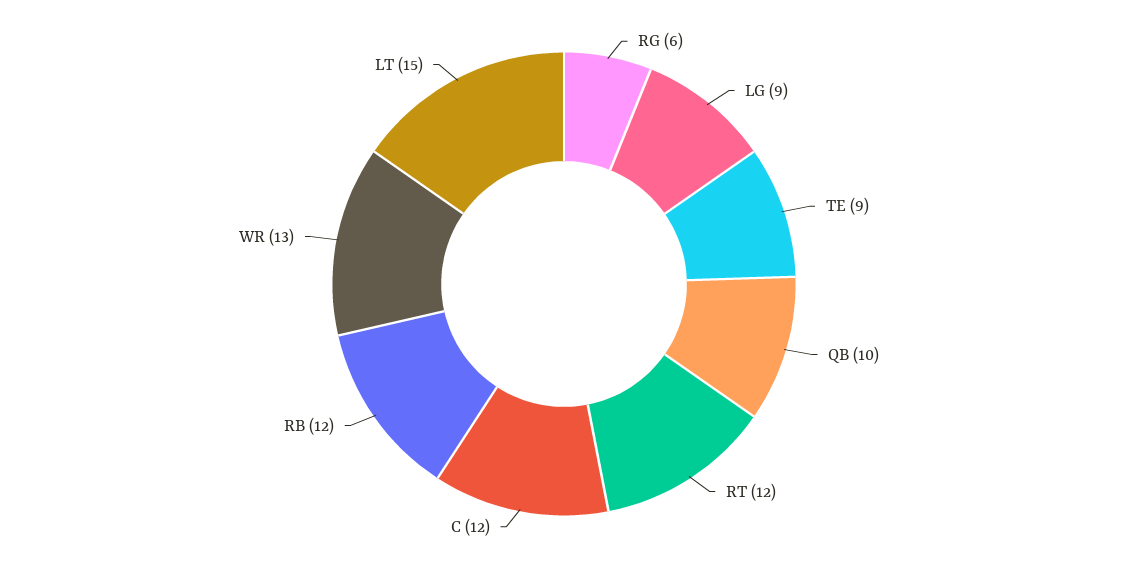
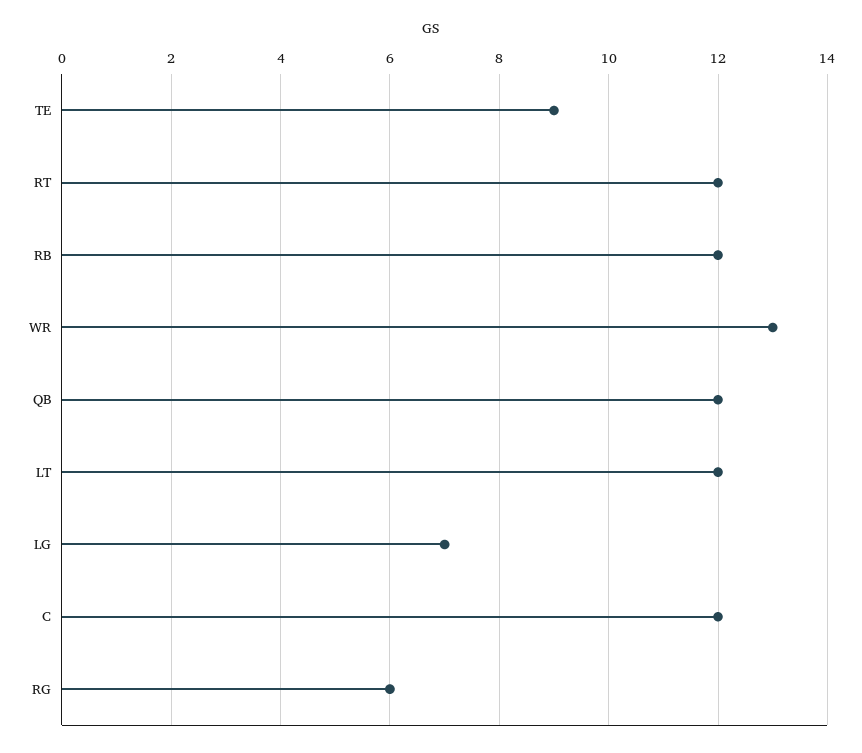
LG: 9 -> 7
QB: 10 -> 12
LT: 15 -> 12

